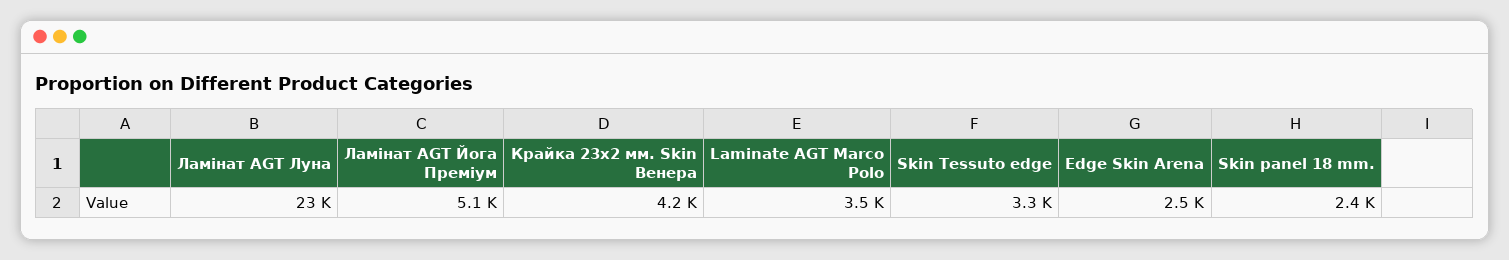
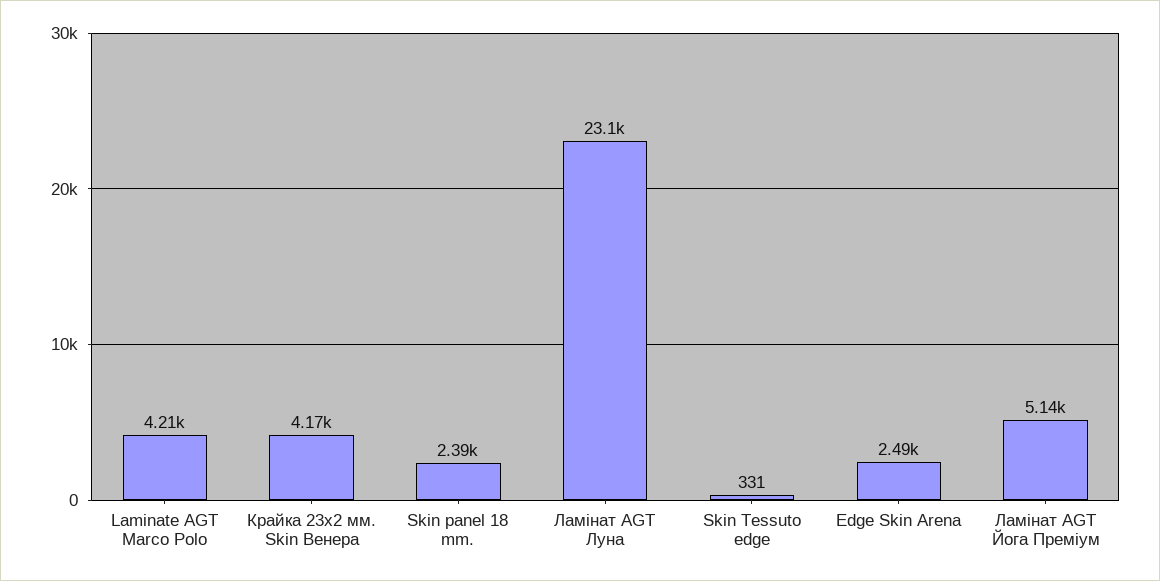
Laminate AGT Marco Polo: 3500 -> 4210
Skin Tessuto edge: 3300 -> 331

